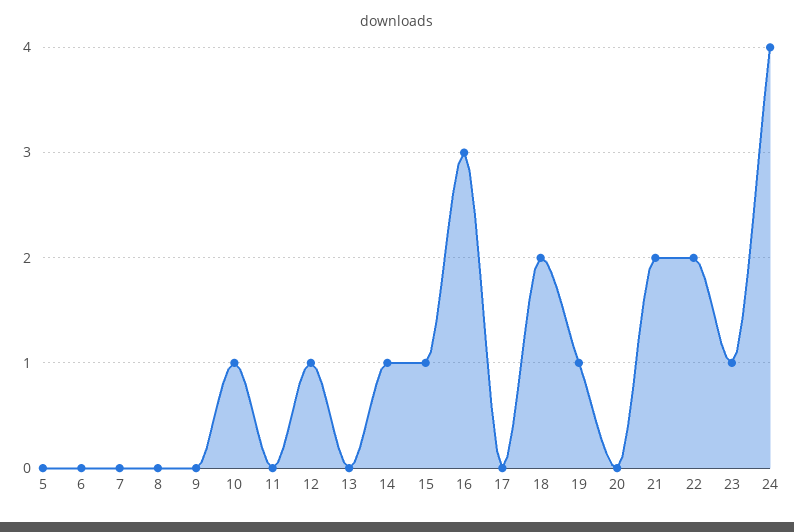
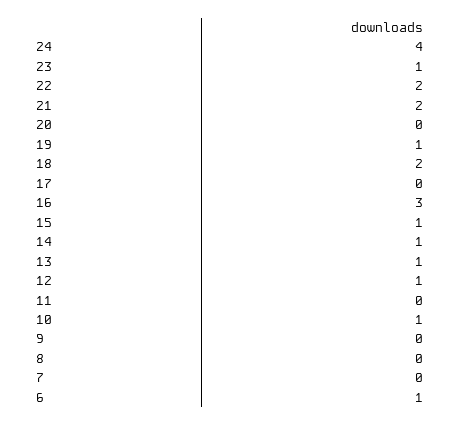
5: 0 -> none
6: 0 -> 1
13: 0 -> 1

